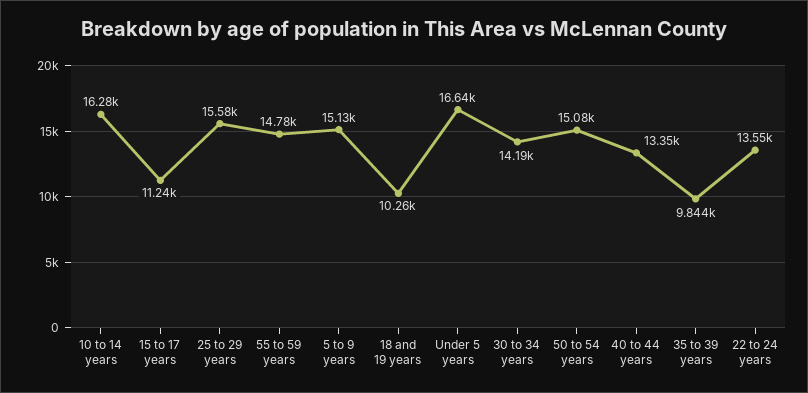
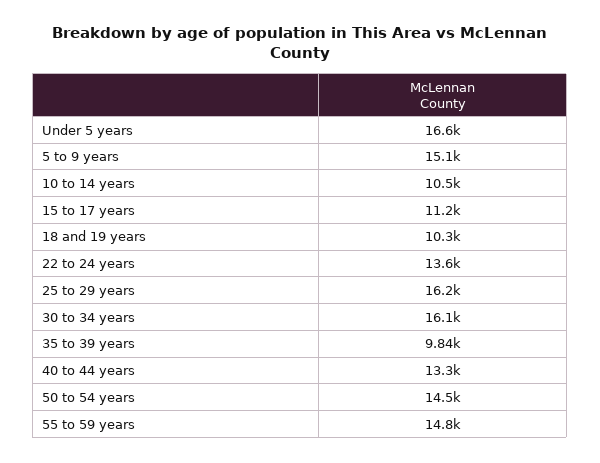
10 to 14 years: 16280 -> 10500
25 to 29 years: 15580 -> 16200
30 to 34 years: 14190 -> 16100
50 to 54 years: 15080 -> 14500

